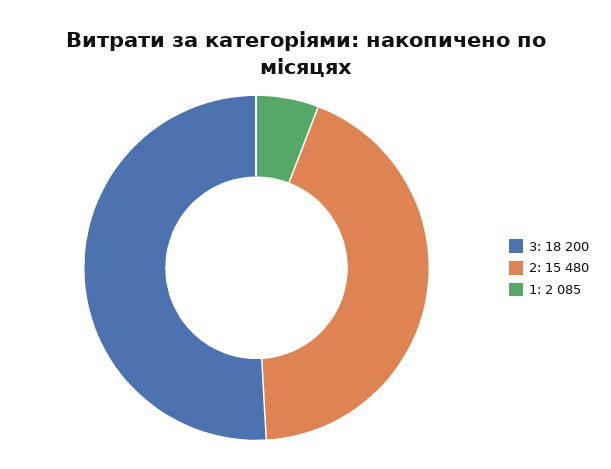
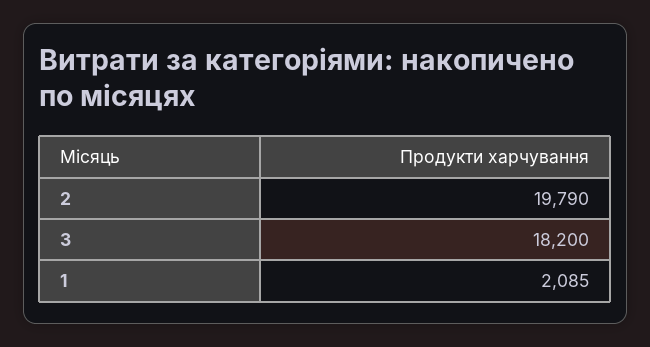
2: 15480 -> 19790

